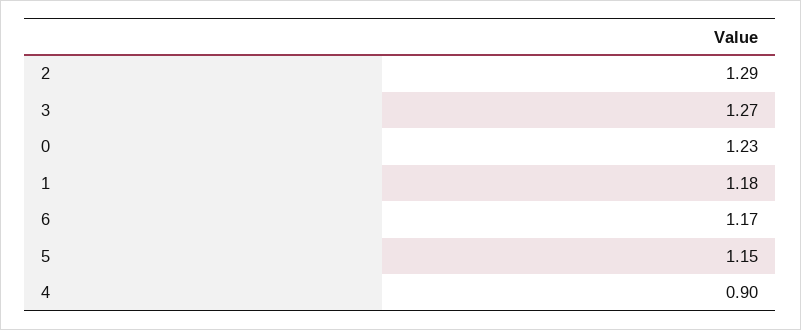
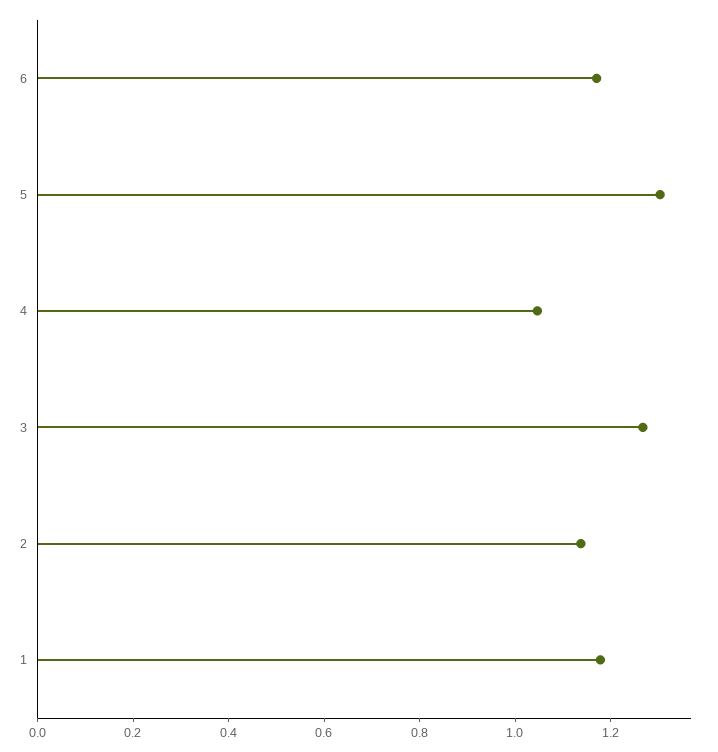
2: 1.29 -> 1.15
0: 1.23 -> none
5: 1.15 -> 1.3
4: 0.9 -> 1.05

